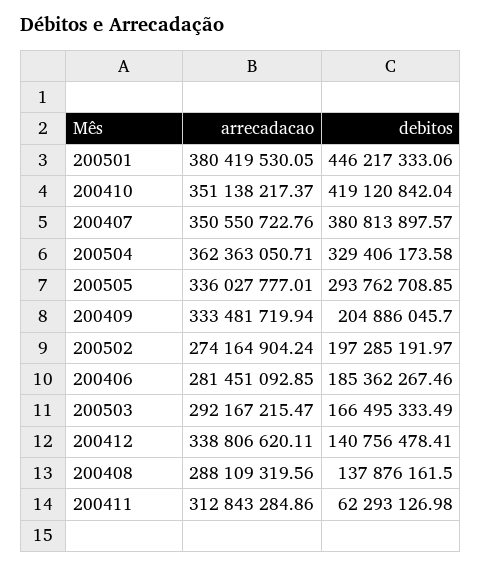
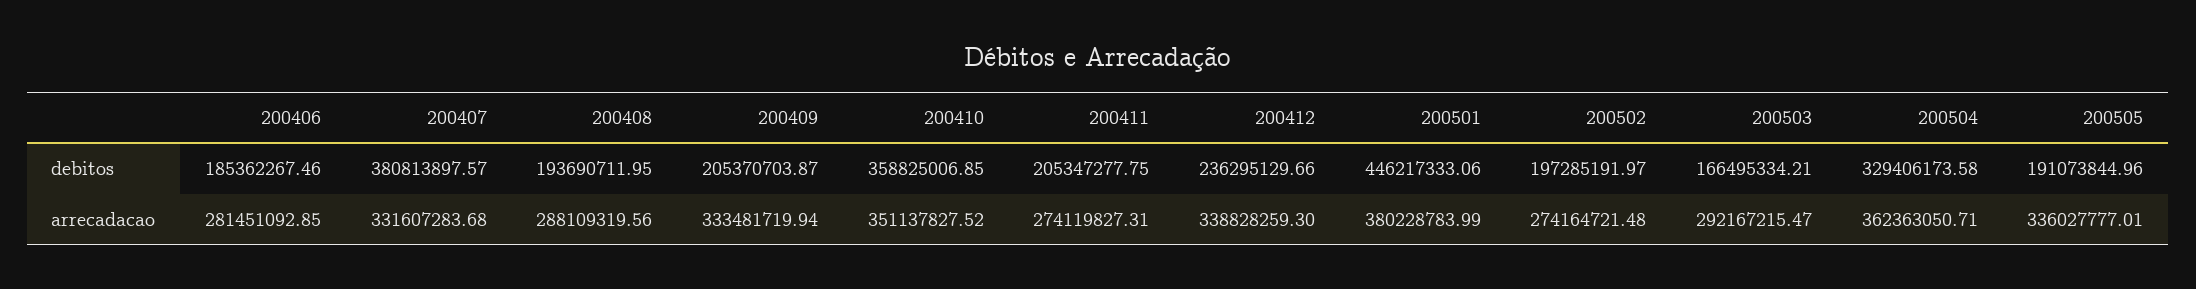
arrecadacao, 200501: 380419530.05 -> 380228783.99
arrecadacao, 200410: 351138217.37 -> 351137827.52
debitos, 200410: 419120842.04 -> 358825006.85
arrecadacao, 200407: 350550722.76 -> 331607283.68
debitos, 200505: 293762708.85 -> 191073844.96
debitos, 200409: 204886045.7 -> 205370703.87
arrecadacao, 200502: 274164904.24 -> 274164721.48
debitos, 200503: 166495333.49 -> 166495334.21
arrecadacao, 200412: 338806620.11 -> 338828259.3
debitos, 200412: 140756478.41 -> 236295129.66
debitos, 200408: 137876161.5 -> 193690711.95
arrecadacao, 200411: 312843284.86 -> 274119827.31
debitos, 200411: 62293126.98 -> 205347277.75

